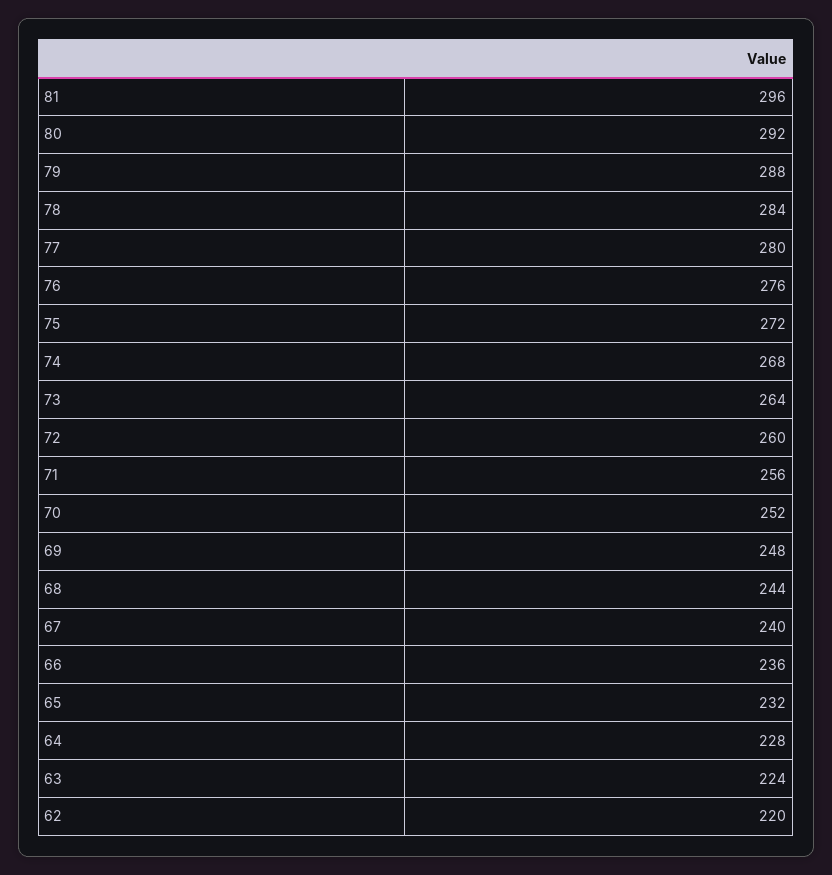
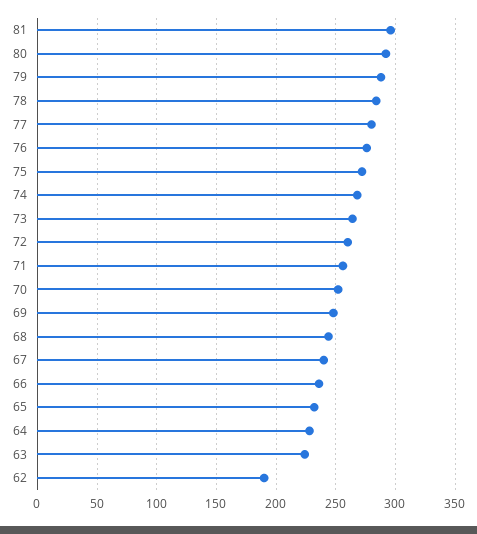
62: 220 -> 190

